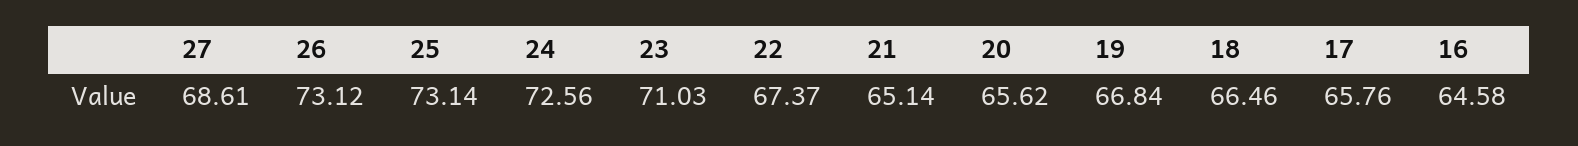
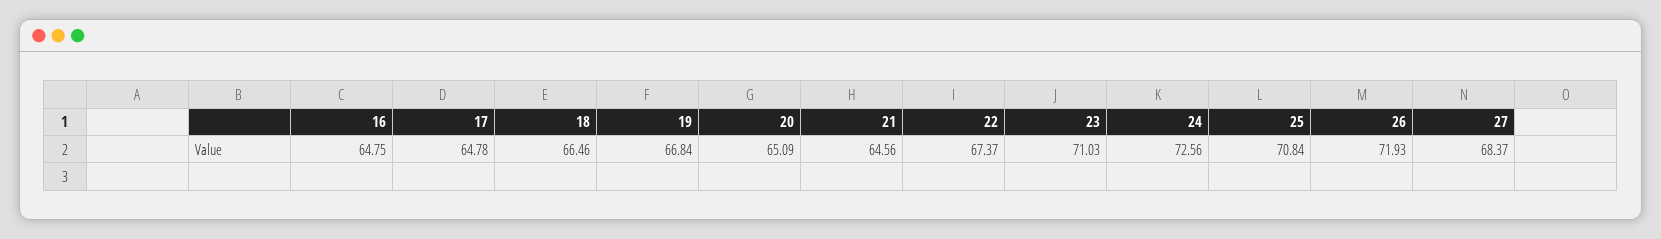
27: 68.61 -> 68.37
26: 73.12 -> 71.93
25: 73.14 -> 70.84
21: 65.14 -> 64.56
20: 65.62 -> 65.09
17: 65.76 -> 64.78
16: 64.58 -> 64.75

